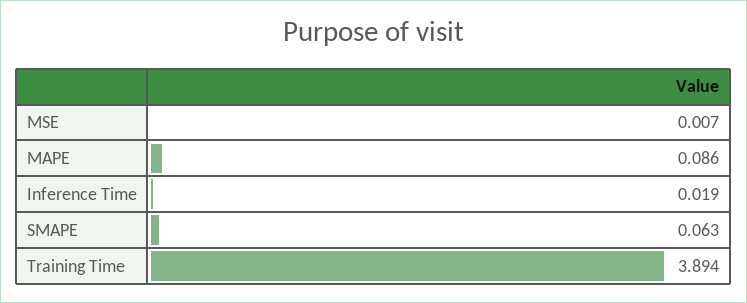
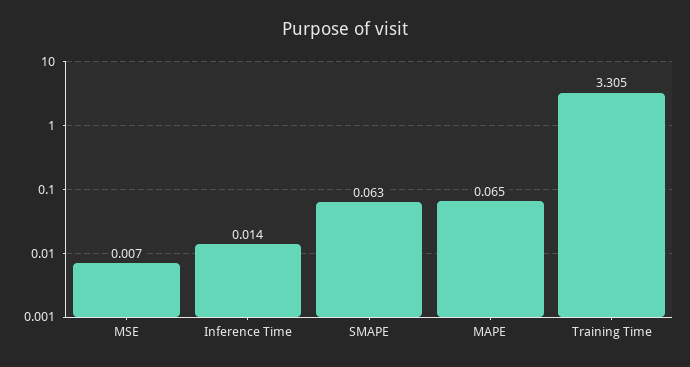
MAPE: 0.086 -> 0.065
Inference Time: 0.019 -> 0.014
Training Time: 3.894 -> 3.305

